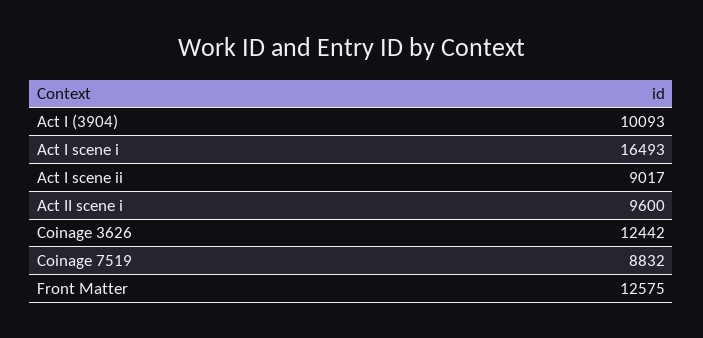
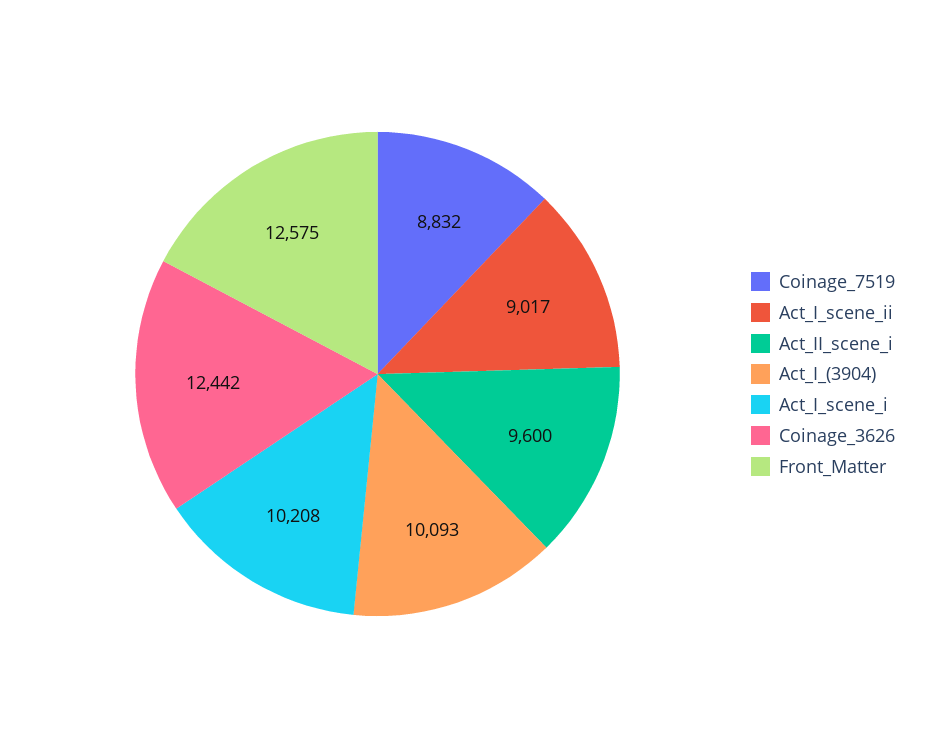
Act I scene i: 16493 -> 10208

